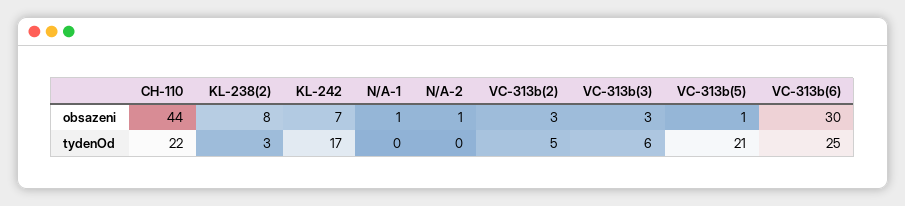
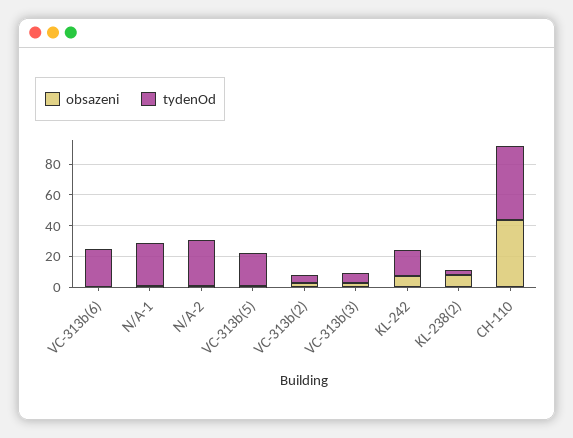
obsazeni, VC-313b(6): 30 -> 0
tydenOd, CH-110: 22 -> 50
tydenOd, N/A-1: 0 -> 30
tydenOd, N/A-2: 0 -> 30

